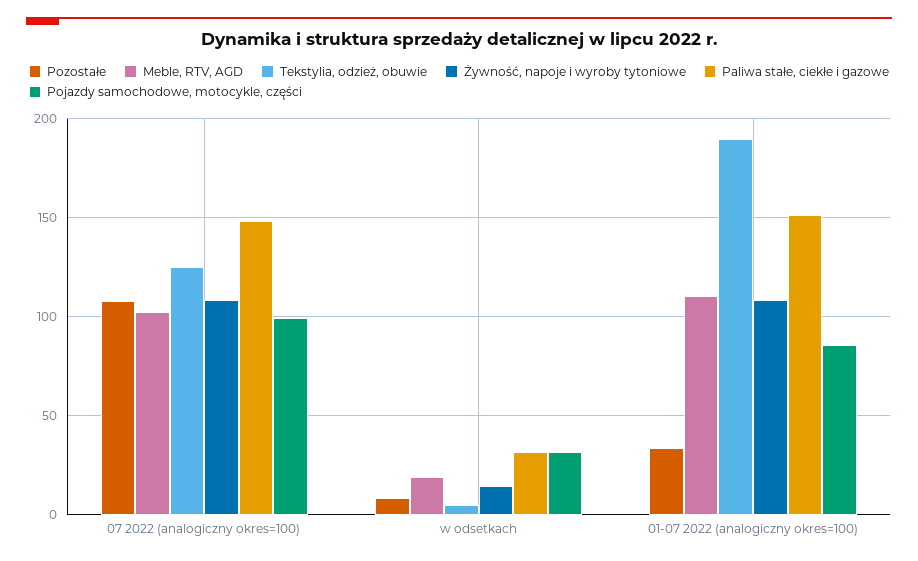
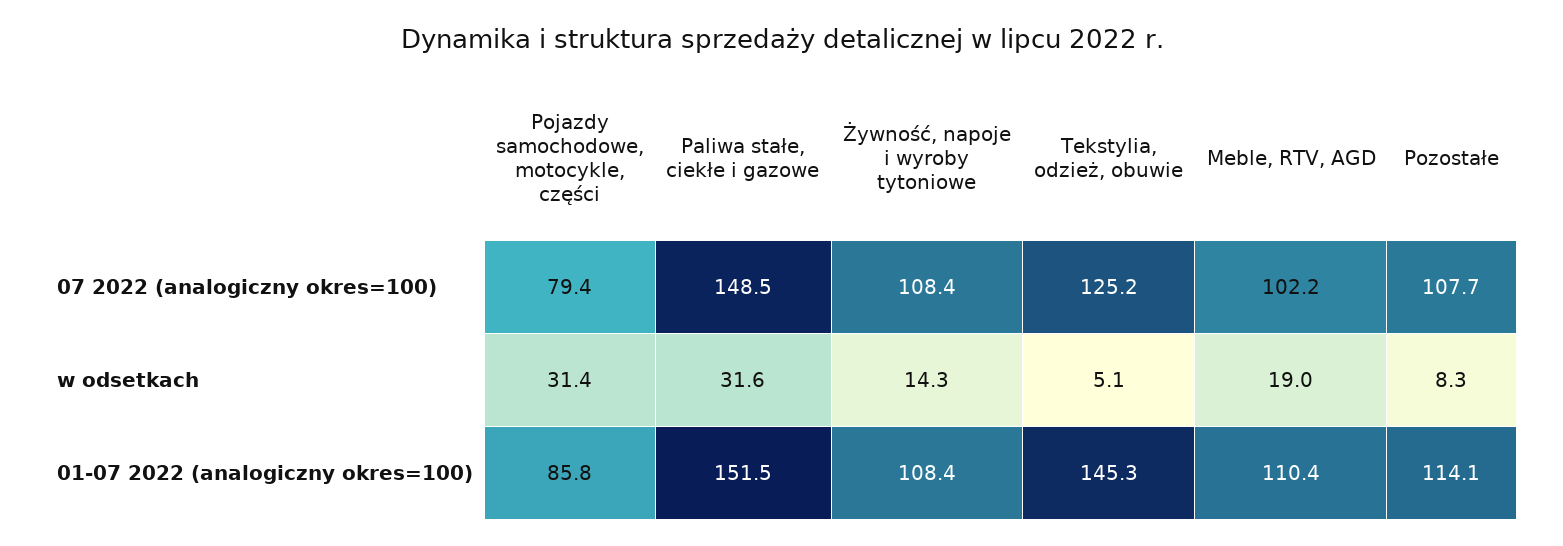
Pojazdy samochodowe, motocykle, części, 07 2022 (analogiczny okres=100): 100 -> 79.4
Pozostałe, 01-07 2022 (analogiczny okres=100): 35 -> 114.1
Tekstylia, odzież, obuwie, 01-07 2022 (analogiczny okres=100): 190 -> 145.3

